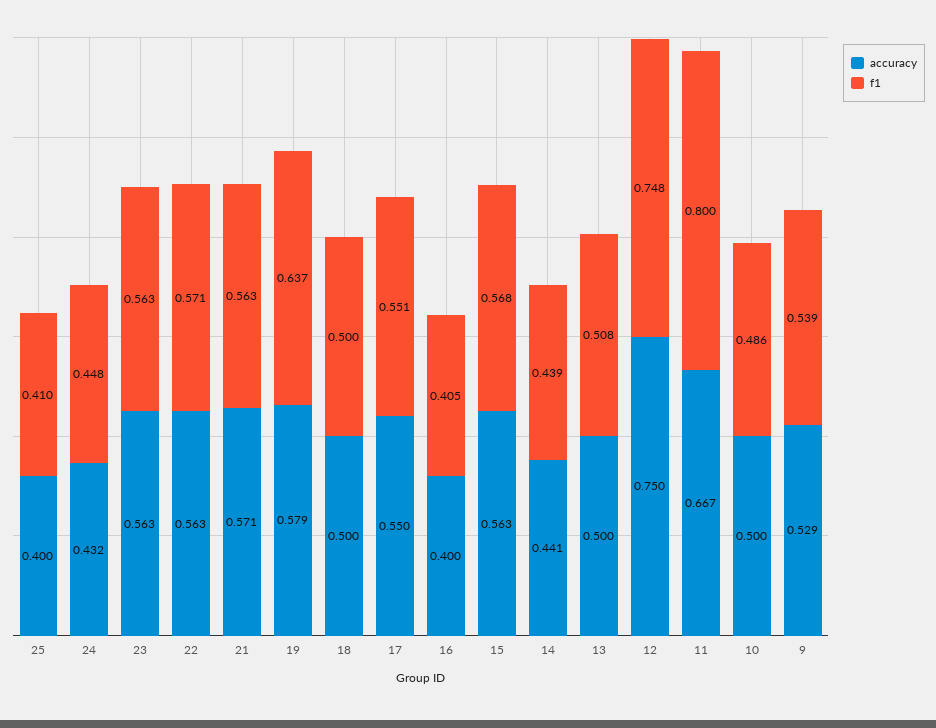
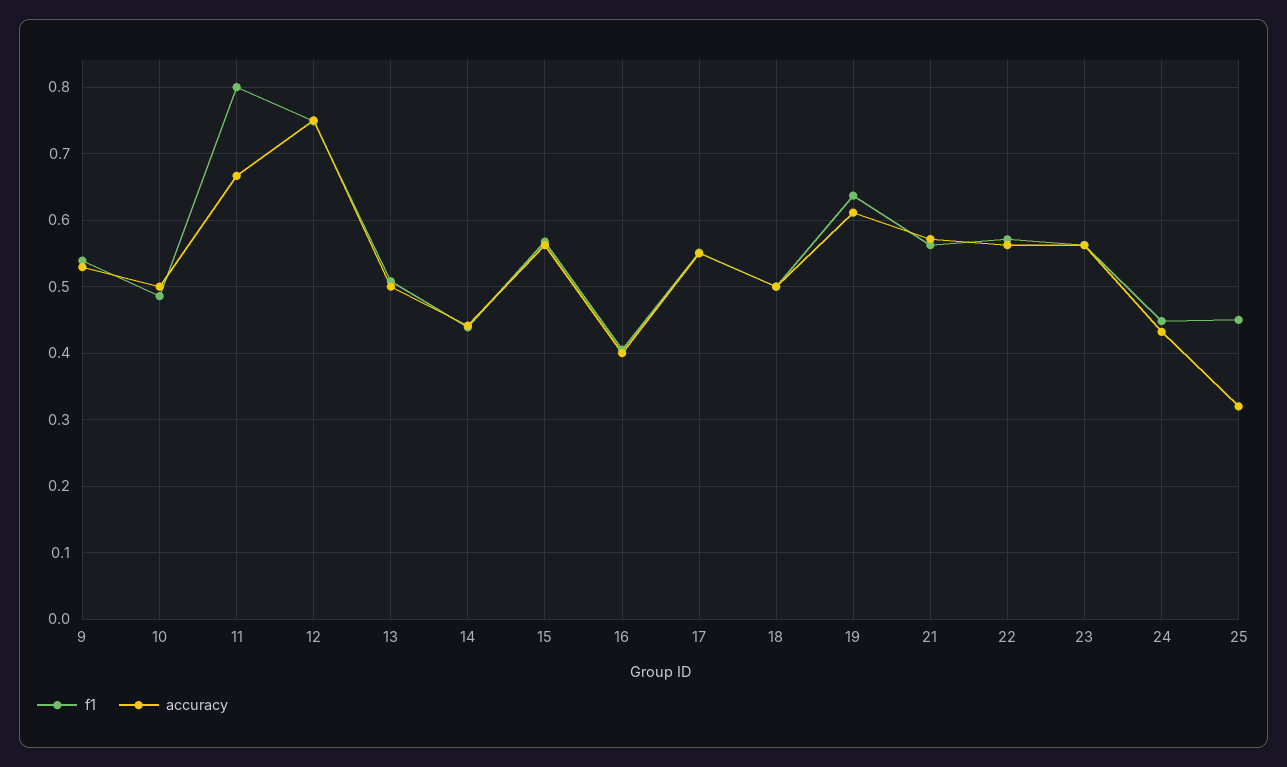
accuracy, 25: 0.4 -> 0.32
f1, 25: 0.41 -> 0.45
accuracy, 19: 0.579 -> 0.61

